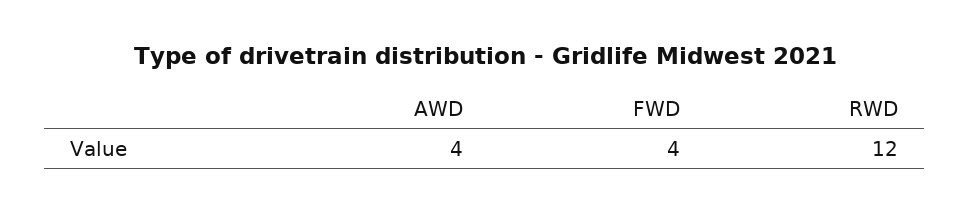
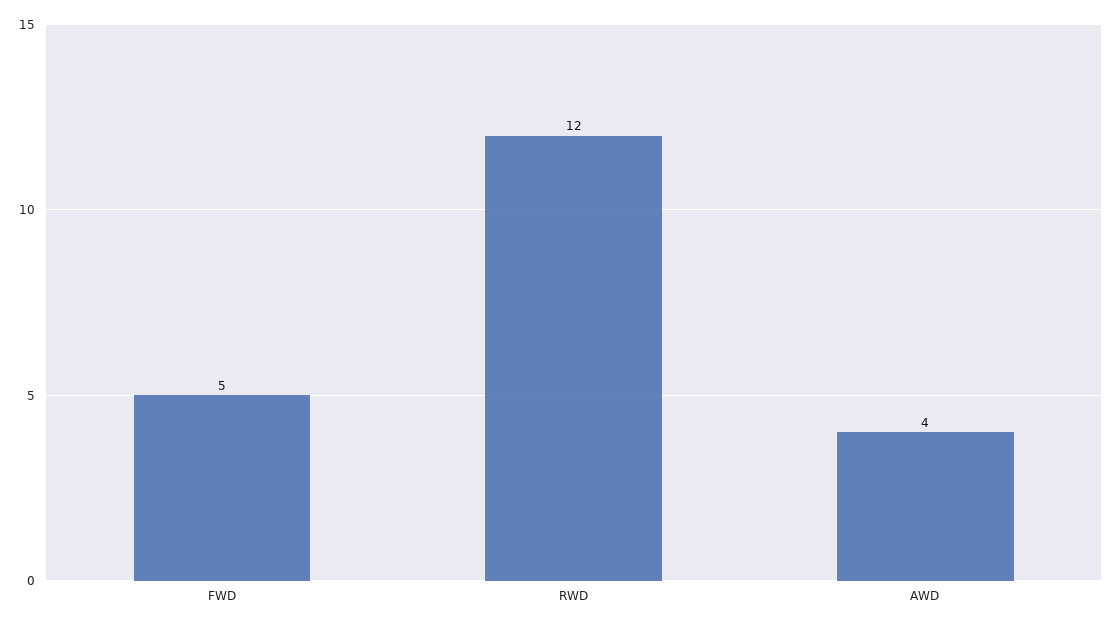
FWD: 4 -> 5

